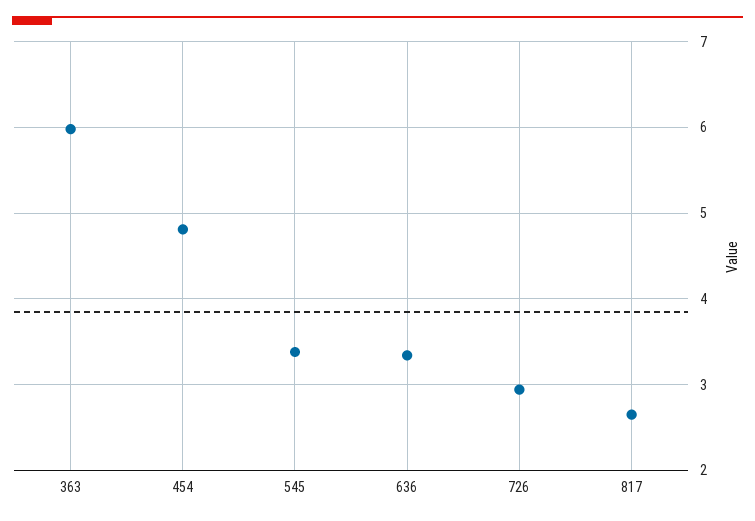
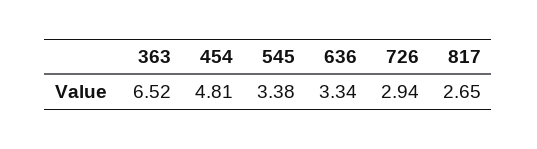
363: 6 -> 6.52

